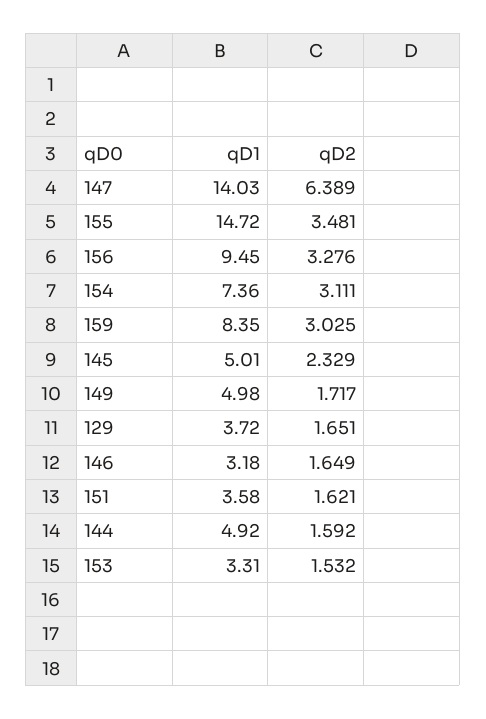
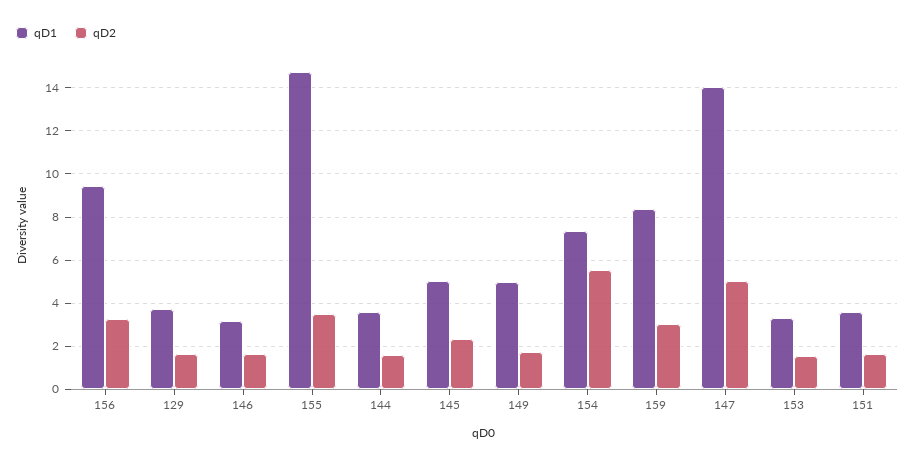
qD2, 147: 6.389 -> 5
qD2, 154: 3.111 -> 5.5
qD1, 144: 4.92 -> 3.5

